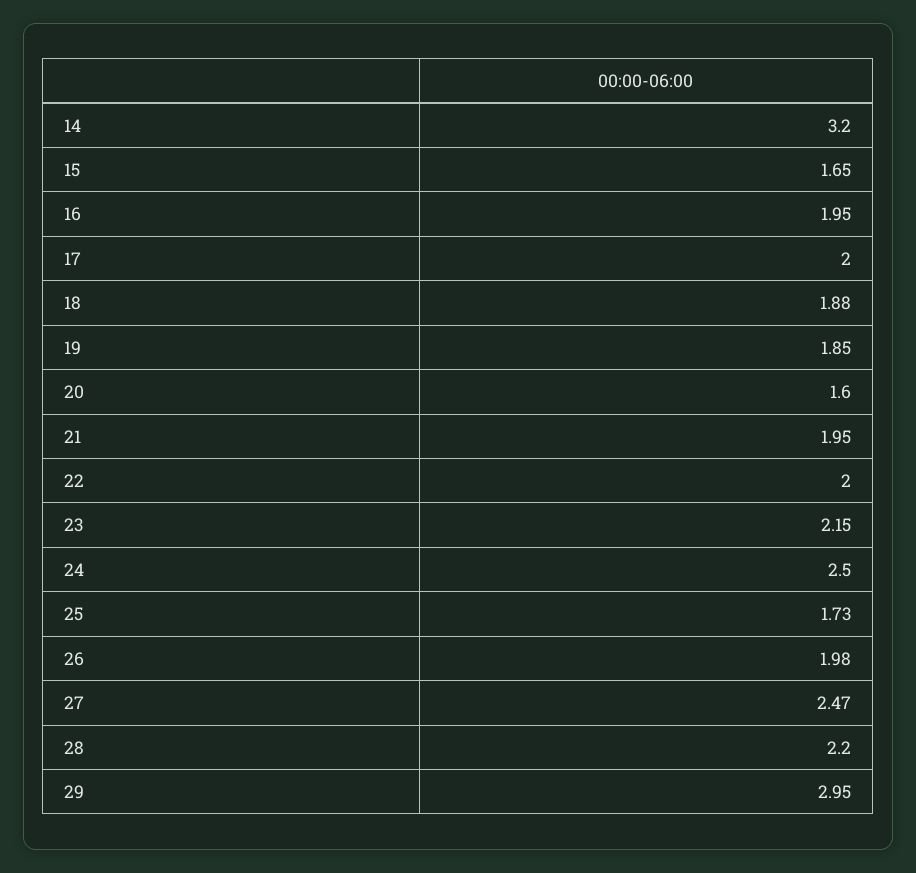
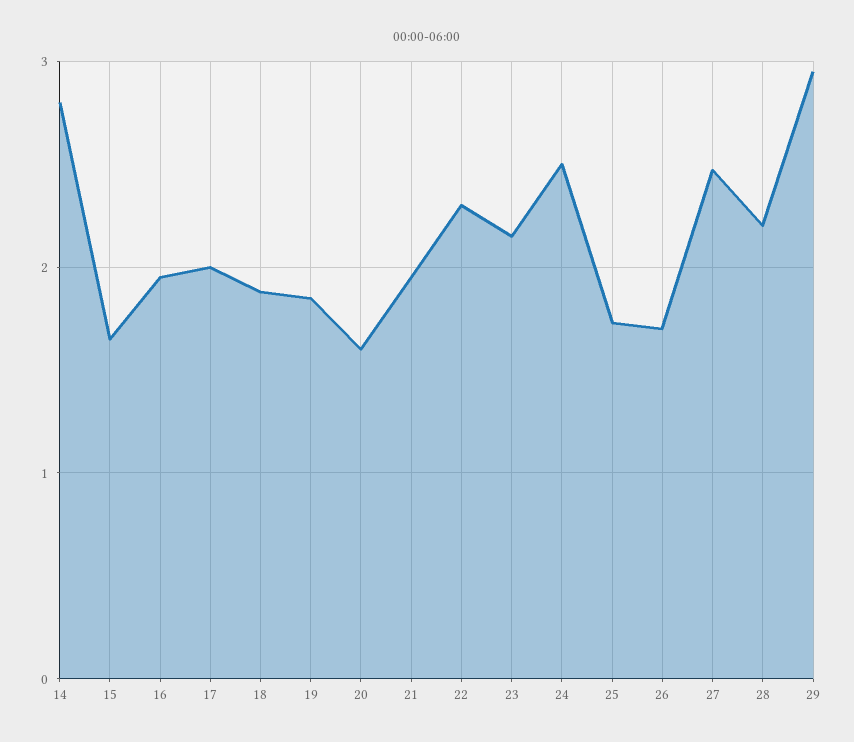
14: 3.2 -> 2.8
22: 2 -> 2.3
26: 1.98 -> 1.7

